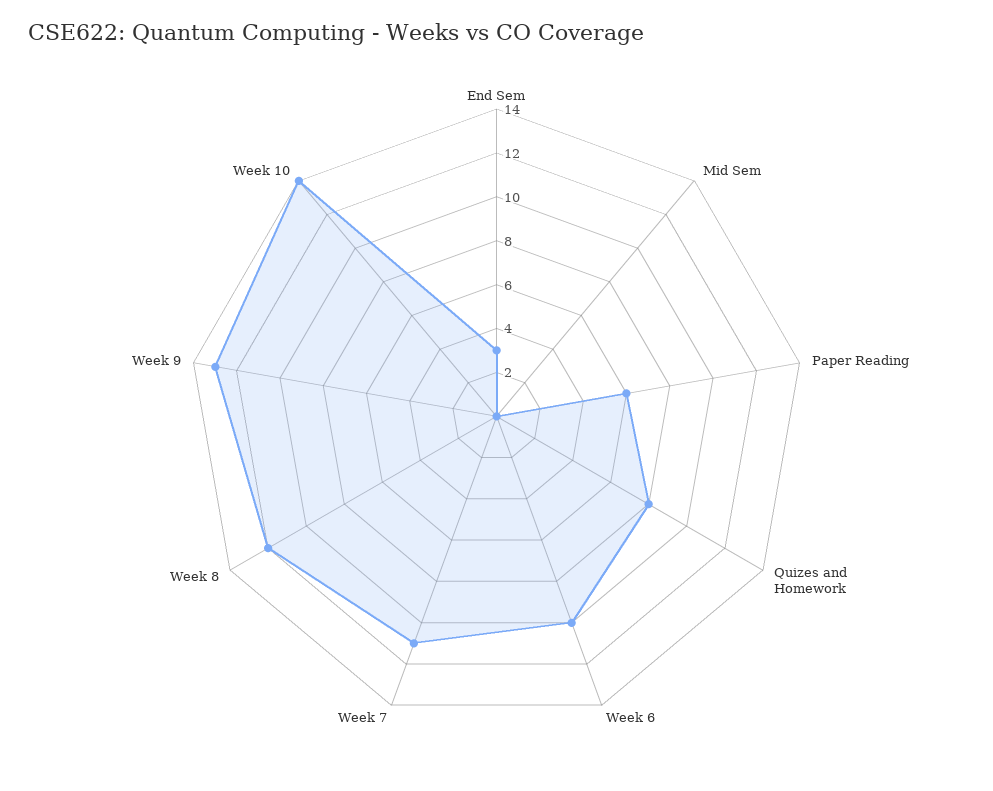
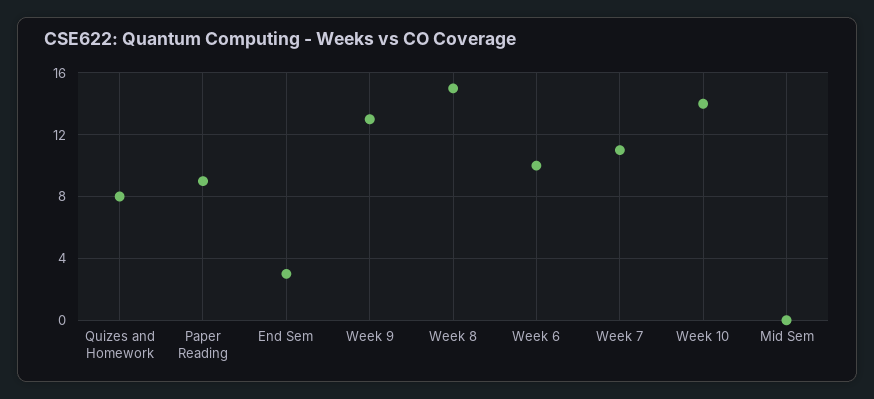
Paper Reading: 6 -> 9
Week 8: 12 -> 15

